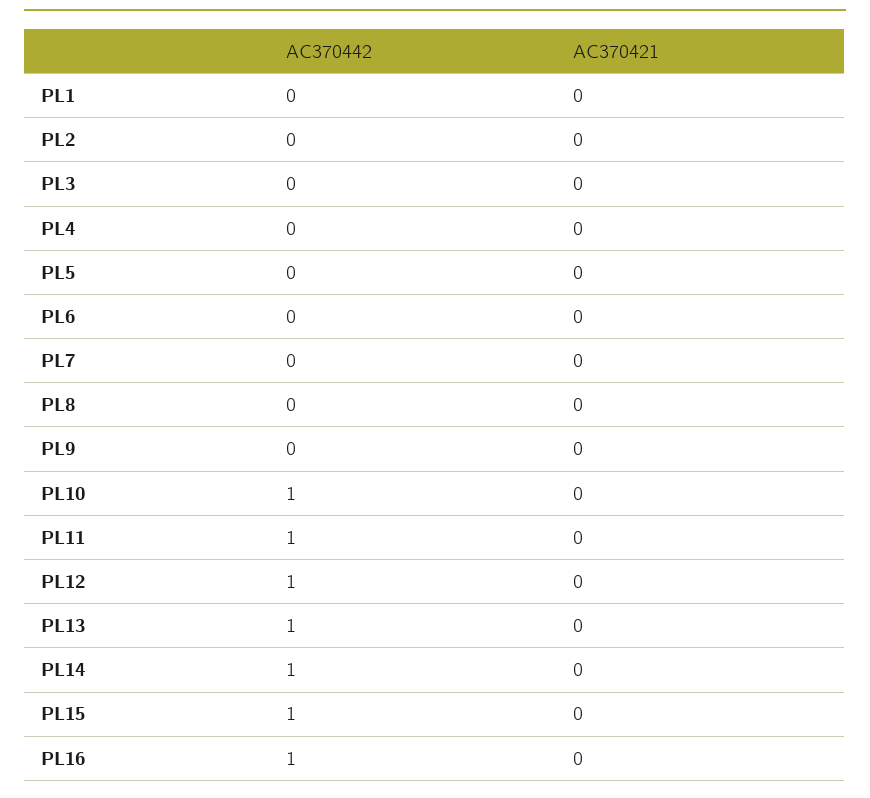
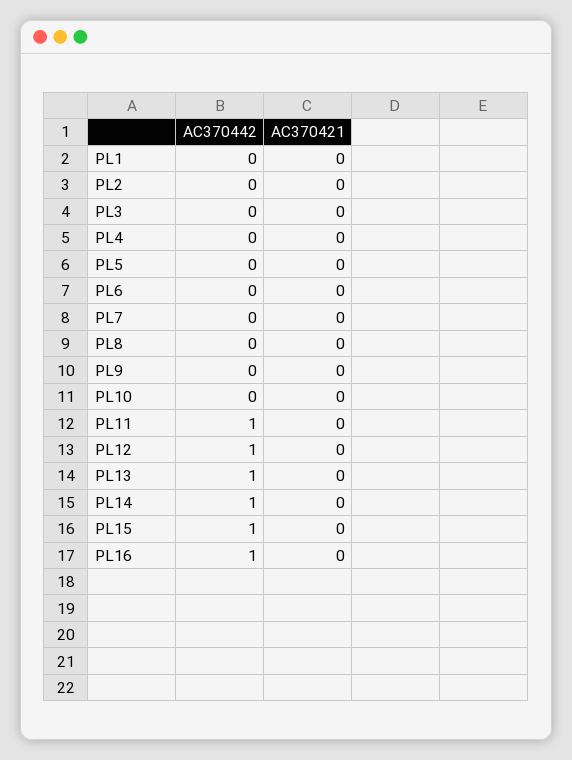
AC370442, PL10: 1 -> 0

